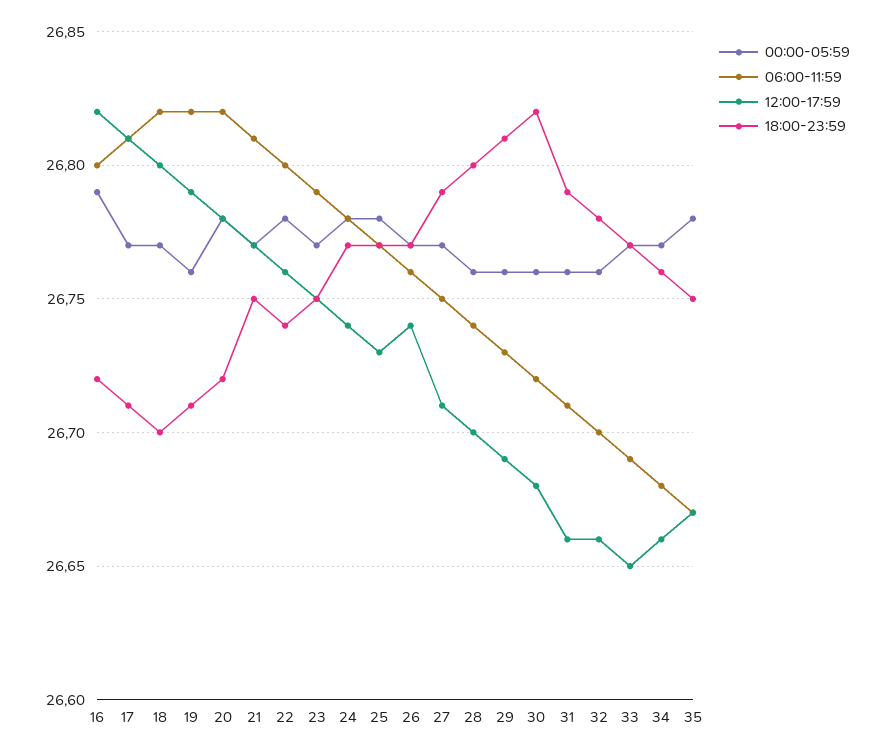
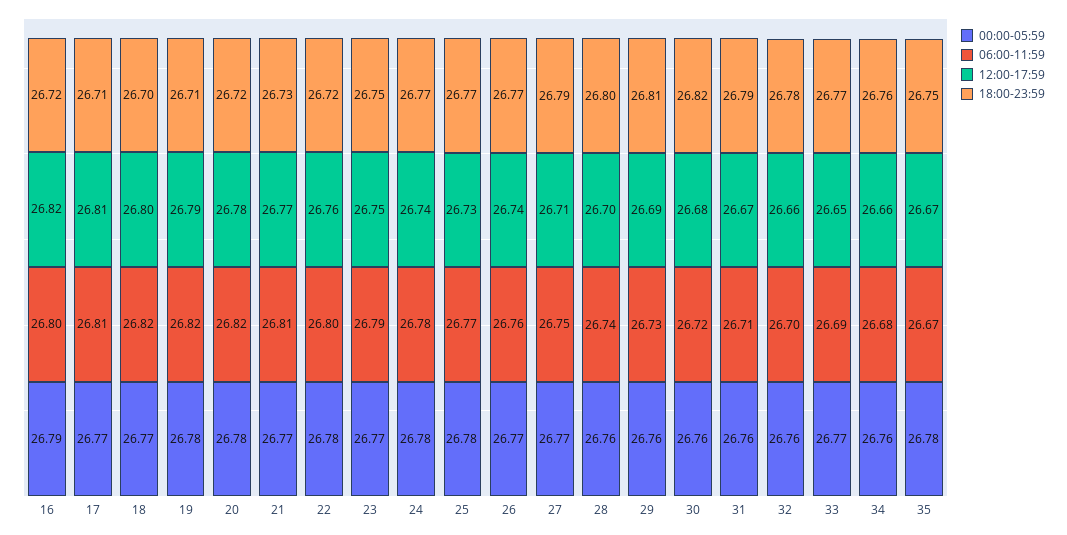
00:00-05:59, 19: 26.76 -> 26.78
18:00-23:59, 21: 26.75 -> 26.73
18:00-23:59, 22: 26.74 -> 26.72
12:00-17:59, 31: 26.66 -> 26.67
00:00-05:59, 34: 26.77 -> 26.76

